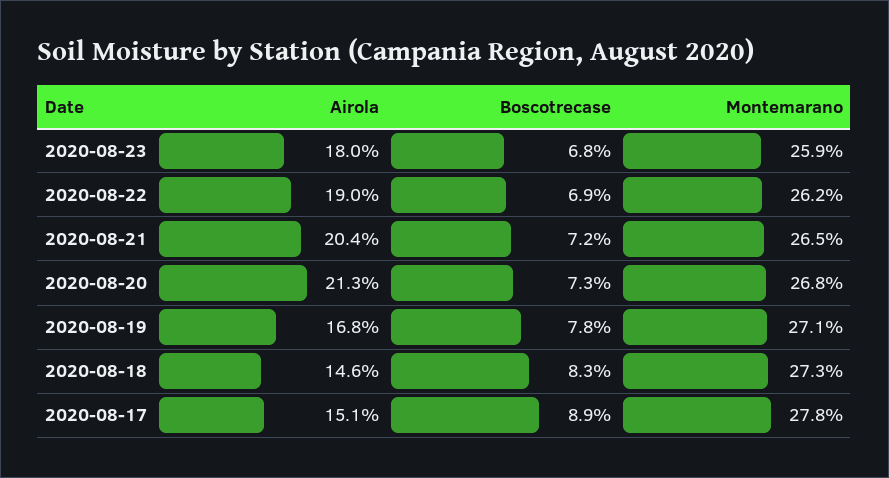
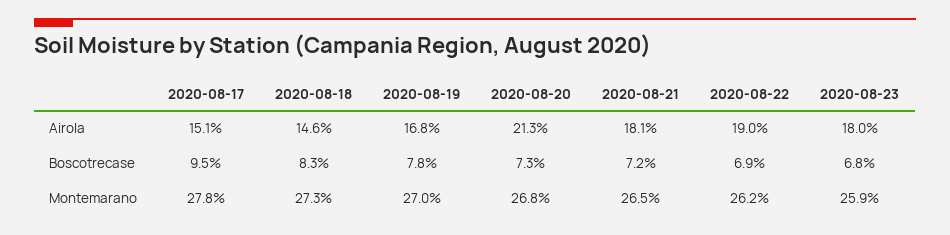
Airola, 2020-08-21: 20.4 -> 18.1
Montemarano, 2020-08-19: 27.1 -> 27
Boscotrecase, 2020-08-17: 8.9 -> 9.5

